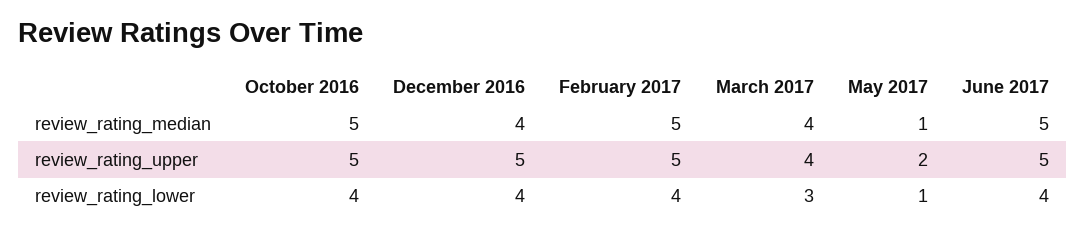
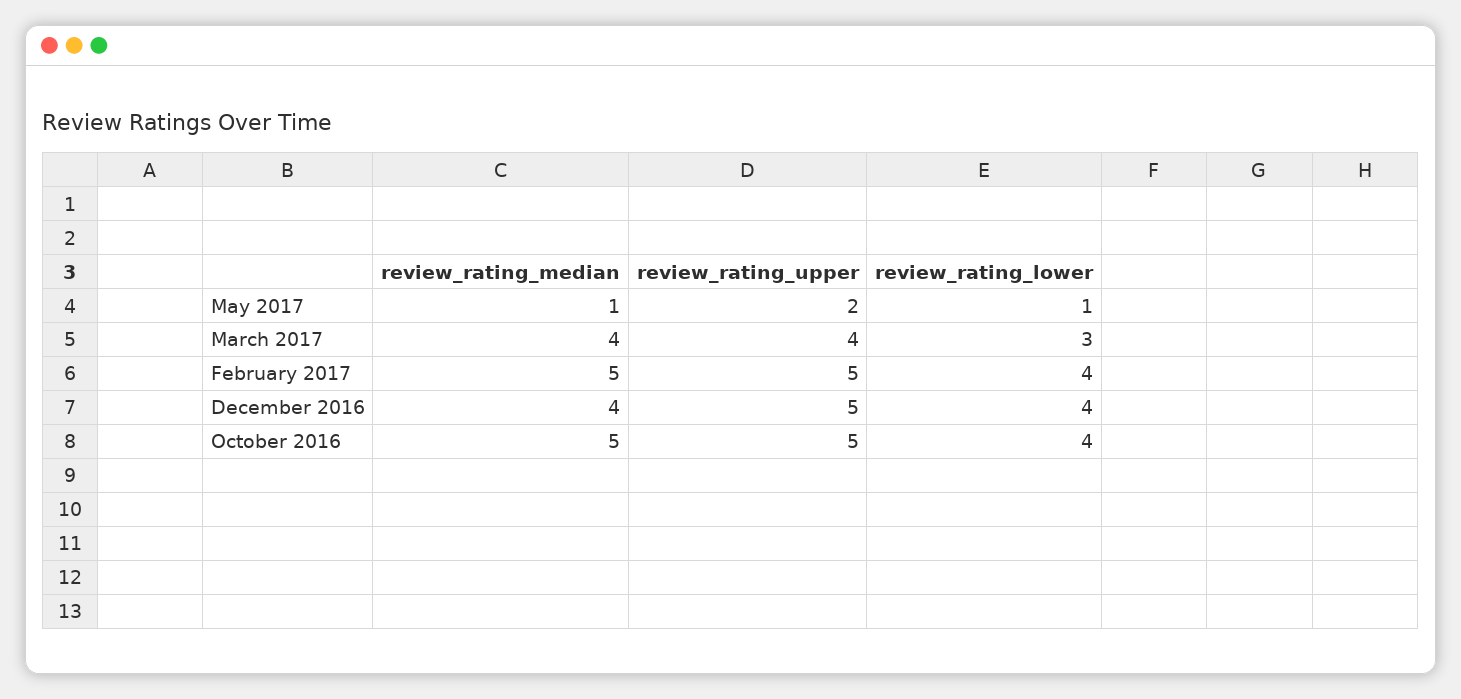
June 2017, review_rating_median: 5 -> none
June 2017, review_rating_upper: 5 -> none
June 2017, review_rating_lower: 4 -> none

